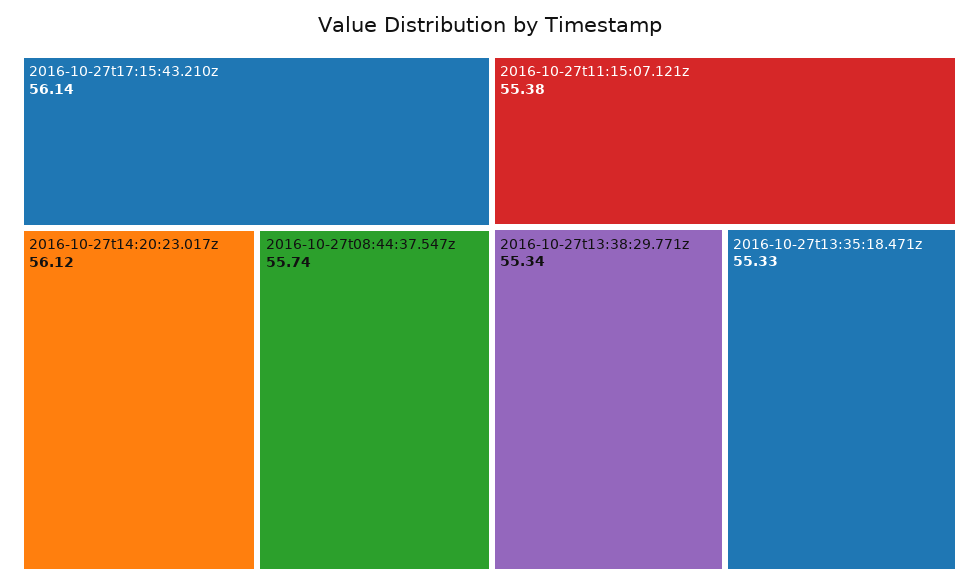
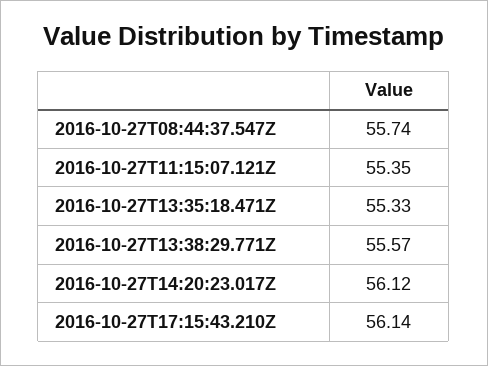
2016-10-27t11:15:07.121z: 55.38 -> 55.35
2016-10-27t13:38:29.771z: 55.34 -> 55.57

